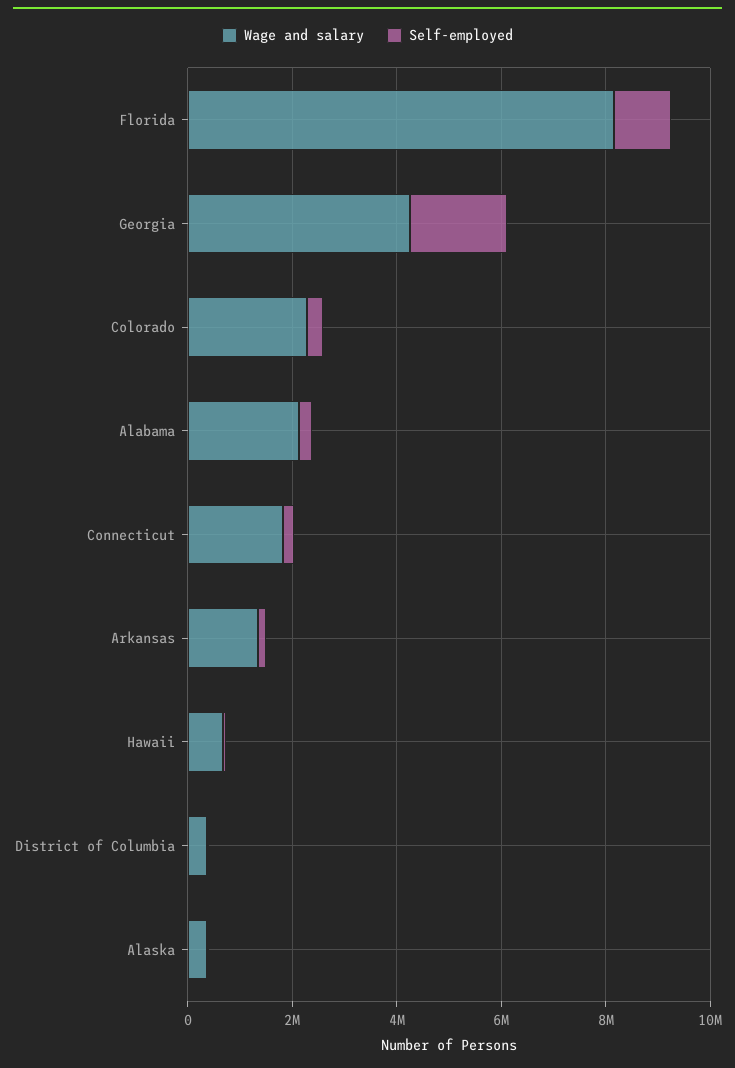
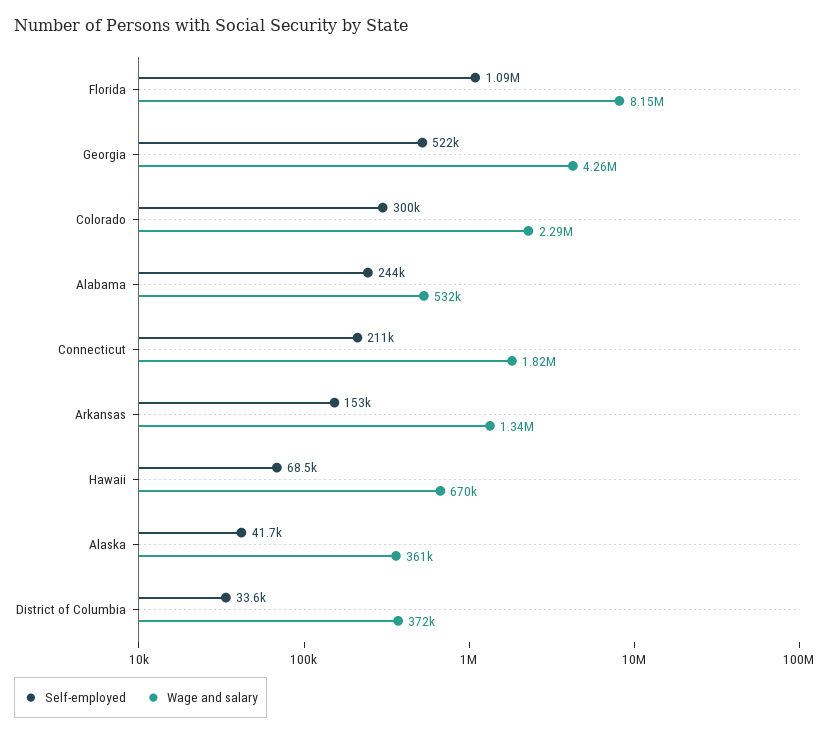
Self-employed, Georgia: 2000000 -> 522000
Wage and salary, Alabama: 2000000 -> 532000

